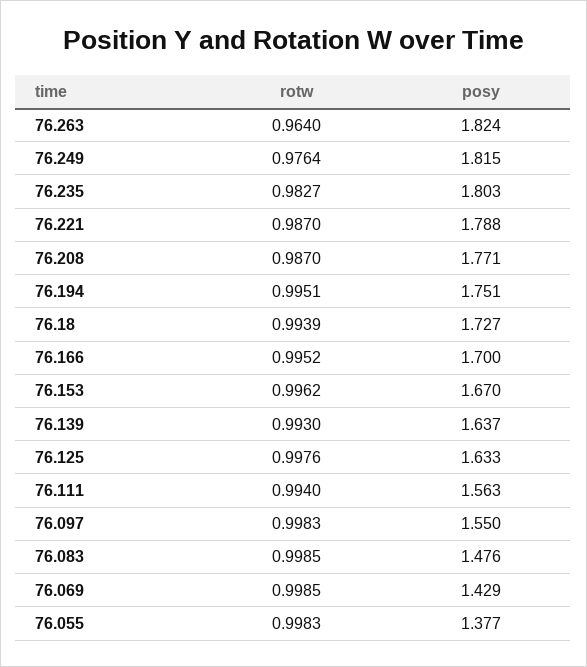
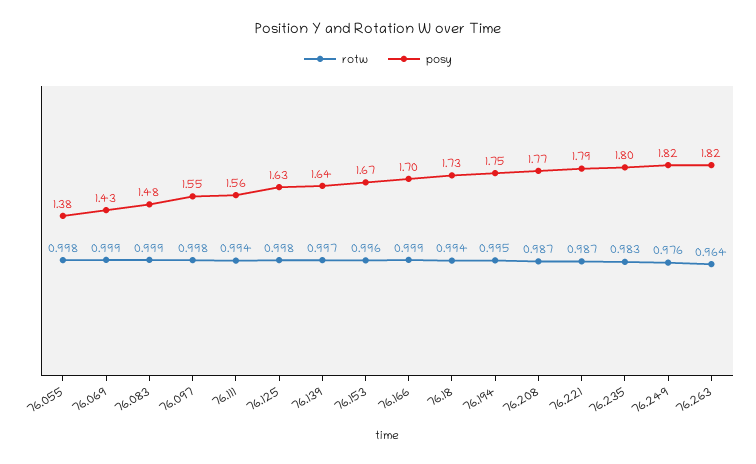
rotw, 76.166: 0.9952 -> 0.999
rotw, 76.139: 0.993 -> 0.997

